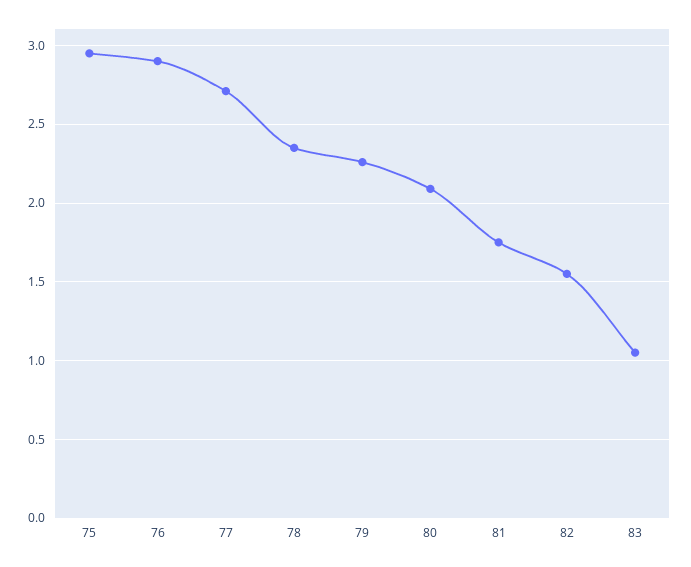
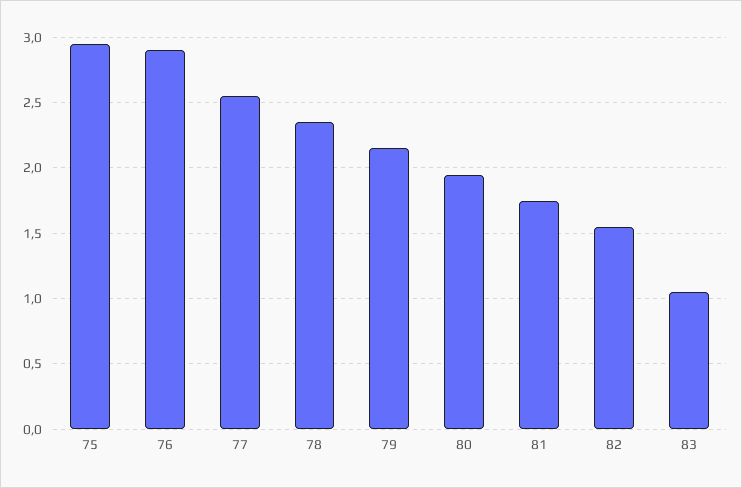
77: 2.7 -> 2.55
79: 2.25 -> 2.15
80: 2.1 -> 1.95

